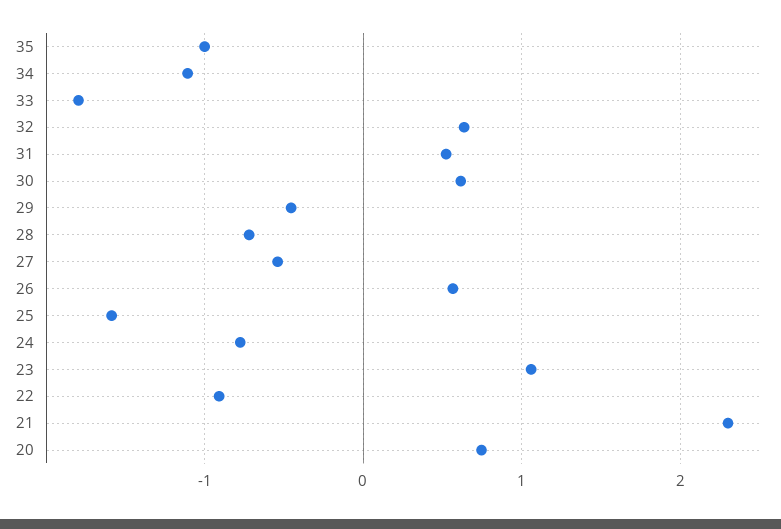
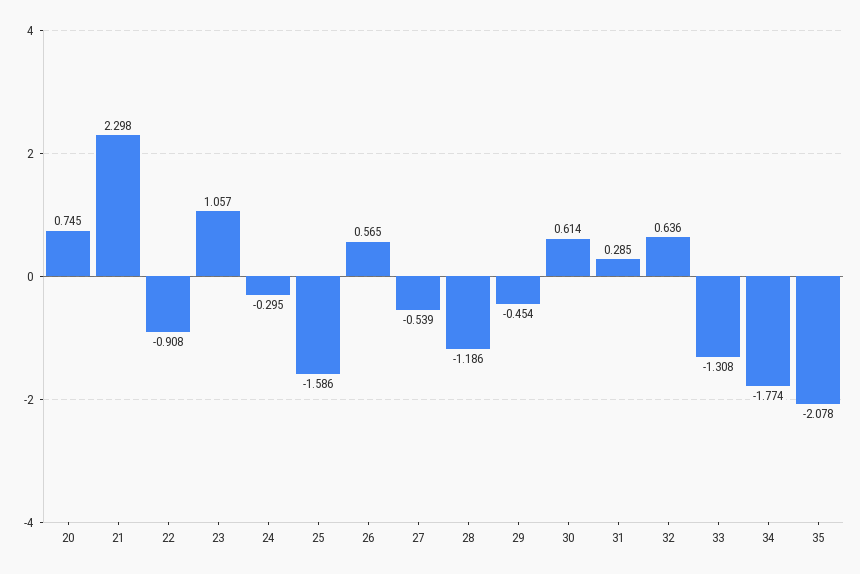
35: -1 -> -2.078
34: -1.1 -> -1.774
33: -1.8 -> -1.308
31: 0.5 -> 0.285
28: -0.7 -> -1.186
24: -0.8 -> -0.295

